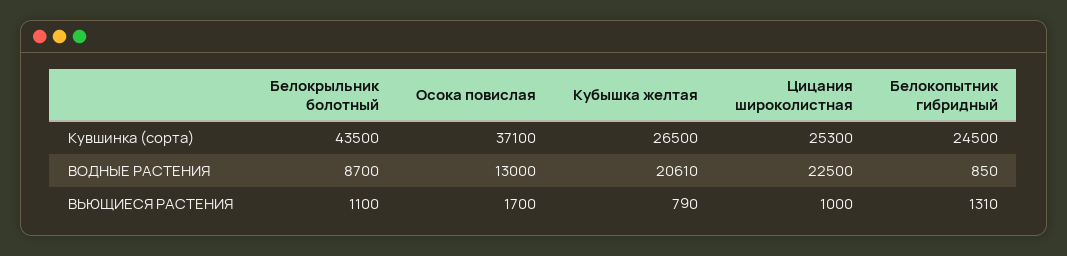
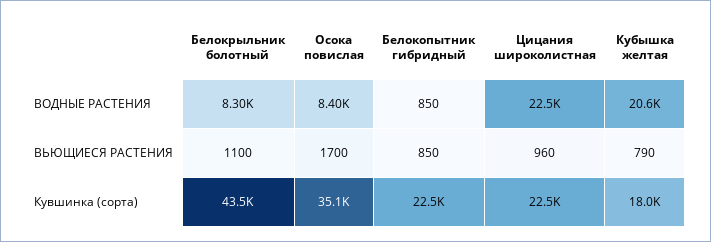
Осока повислая, Кувшинка (сорта): 37100 -> 35100
Кубышка желтая, Кувшинка (сорта): 26500 -> 18000
Цицания широколистная, Кувшинка (сорта): 25300 -> 22500
Белокопытник гибридный, Кувшинка (сорта): 24500 -> 22500
Белокрыльник болотный, ВОДНЫЕ РАСТЕНИЯ: 8700 -> 8300
Осока повислая, ВОДНЫЕ РАСТЕНИЯ: 13000 -> 8400
Цицания широколистная, ВЬЮЩИЕСЯ РАСТЕНИЯ: 1000 -> 960
Белокопытник гибридный, ВЬЮЩИЕСЯ РАСТЕНИЯ: 1310 -> 850

